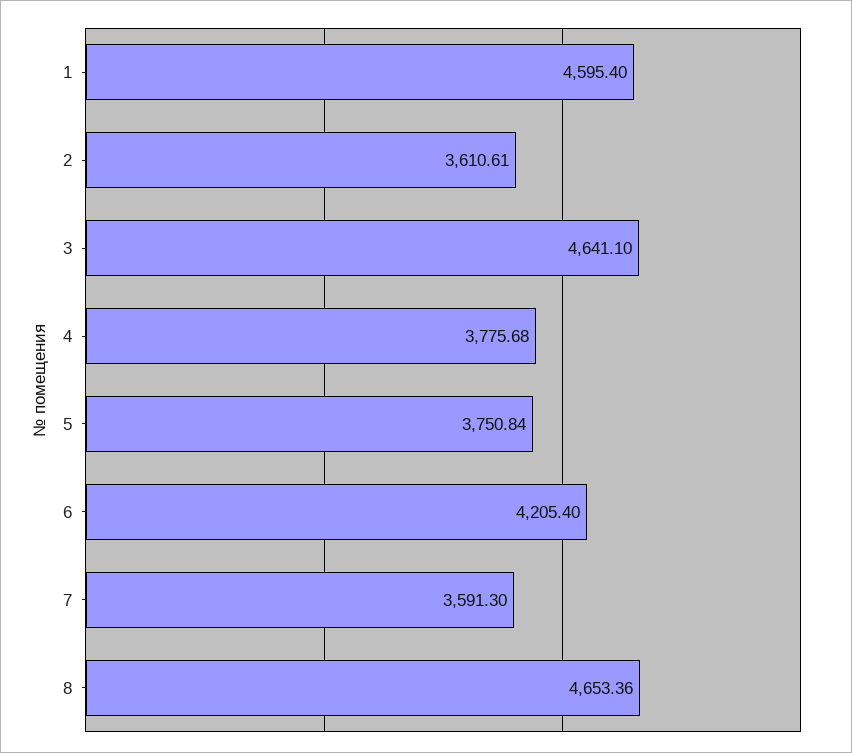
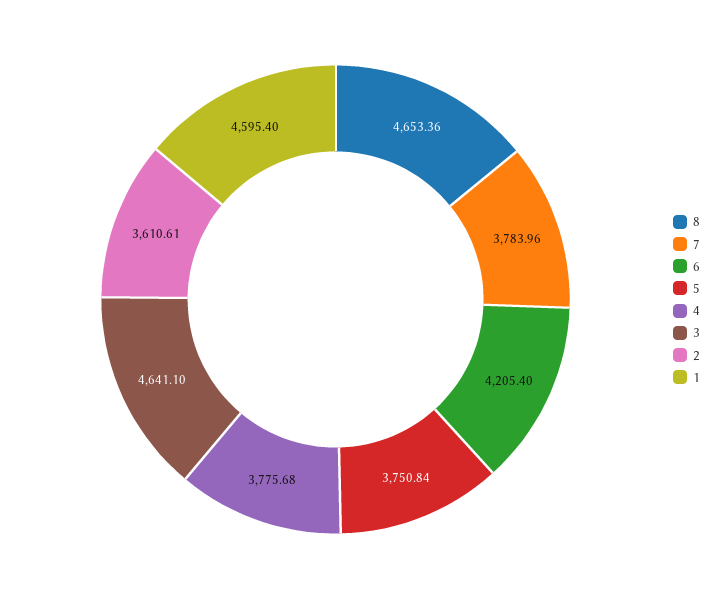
7: 3591.3 -> 3783.96

